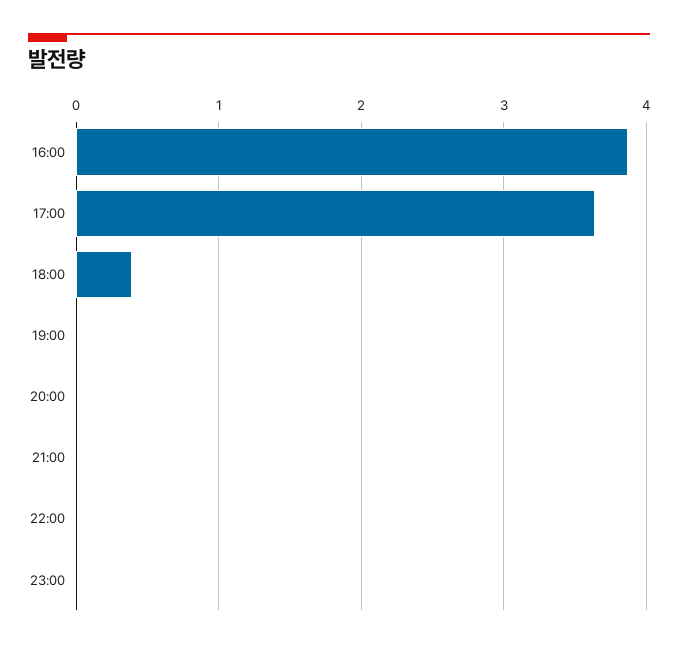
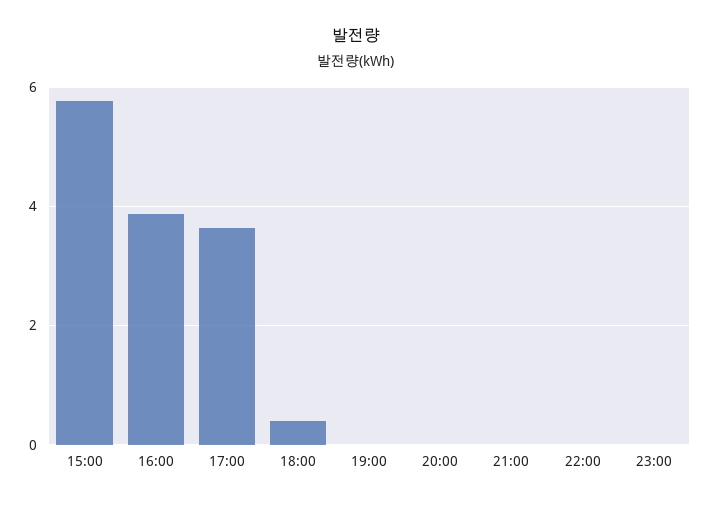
15:00: none -> 5.8

